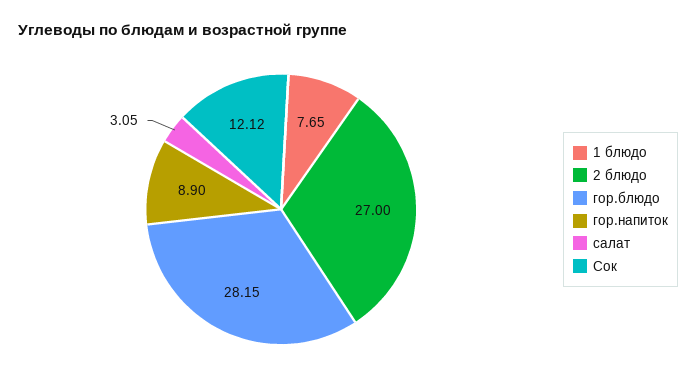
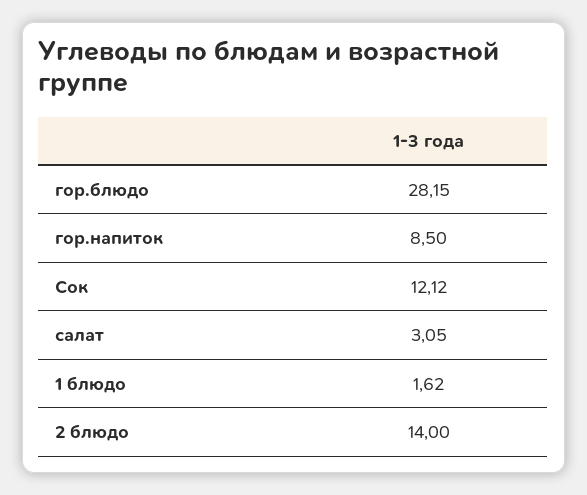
1 блюдо: 7.65 -> 1.62
2 блюдо: 27 -> 14
гор.напиток: 8.9 -> 8.5

